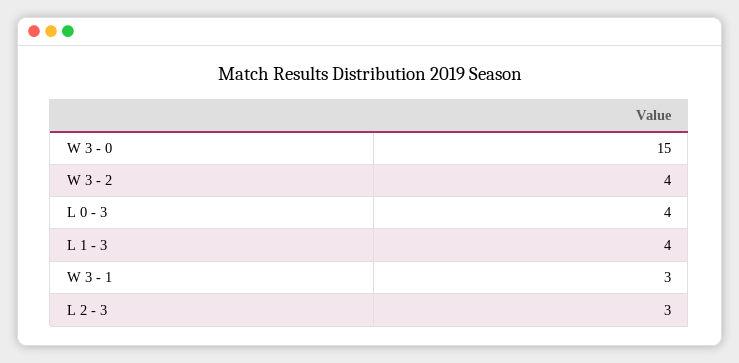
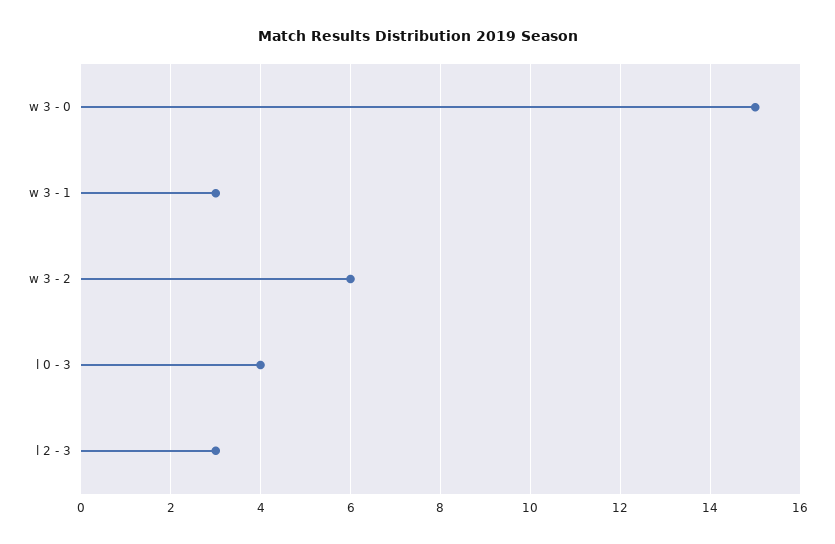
W 3 - 2: 4 -> 6
L 1 - 3: 4 -> none

